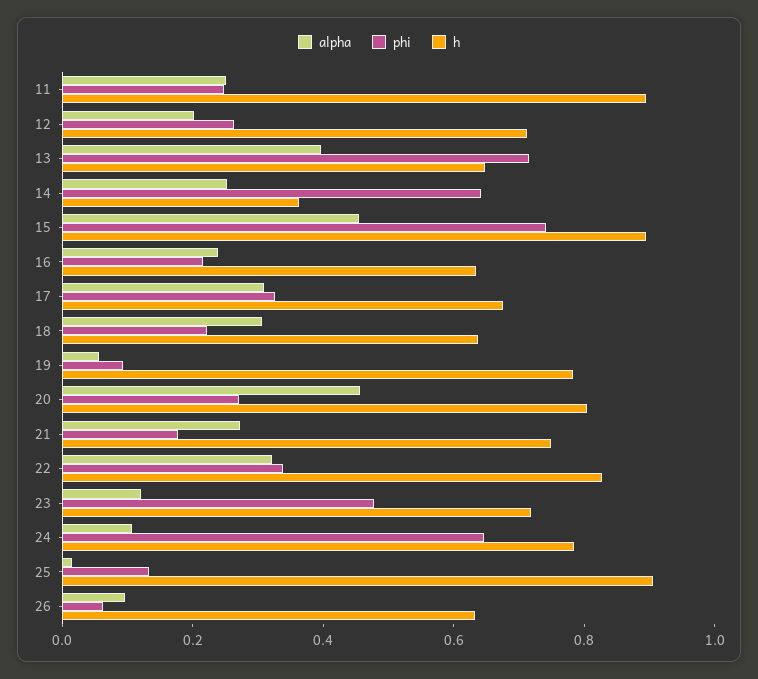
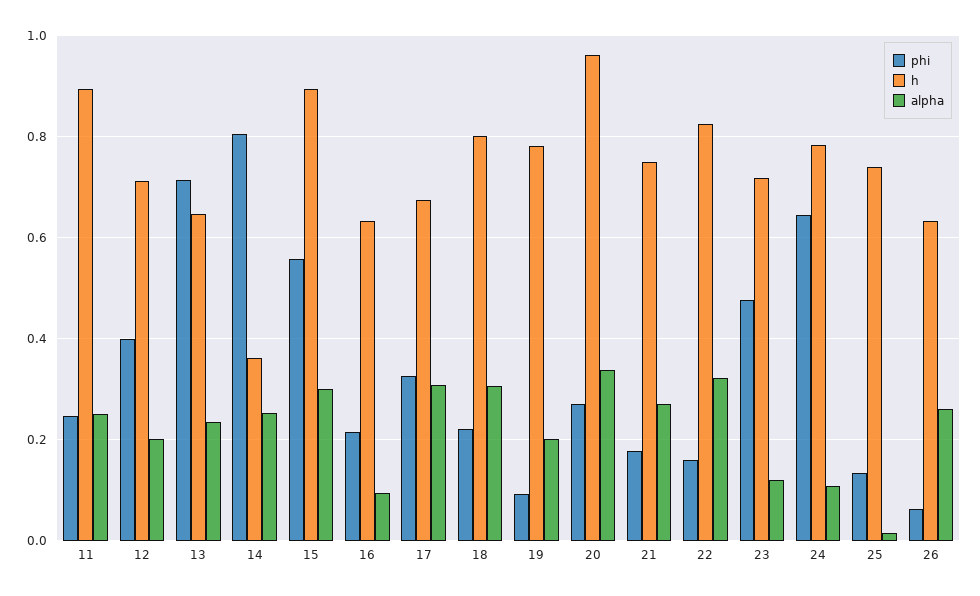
phi, 12: 0.25 -> 0.4
alpha, 13: 0.4 -> 0.24
phi, 14: 0.65 -> 0.8
alpha, 15: 0.45 -> 0.3
phi, 15: 0.75 -> 0.56
alpha, 16: 0.25 -> 0.1
h, 18: 0.65 -> 0.8
alpha, 19: 0.05 -> 0.2
alpha, 20: 0.45 -> 0.34
h, 20: 0.8 -> 0.96
phi, 22: 0.35 -> 0.16
h, 25: 0.9 -> 0.74
alpha, 26: 0.1 -> 0.26

